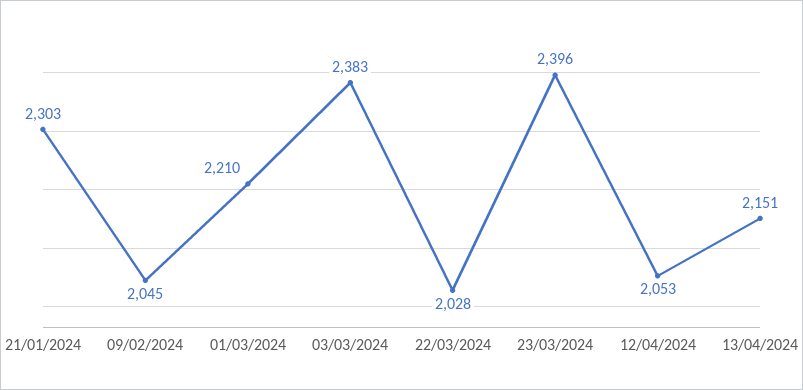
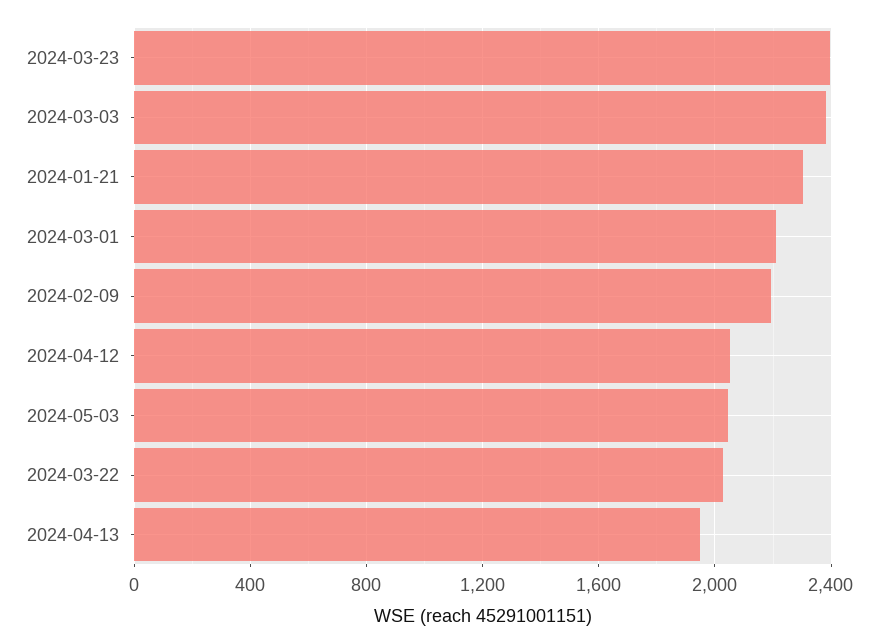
09/02/2024: 2045 -> 2200
13/04/2024: 2151 -> 1950
2024-05-03: none -> 2050

